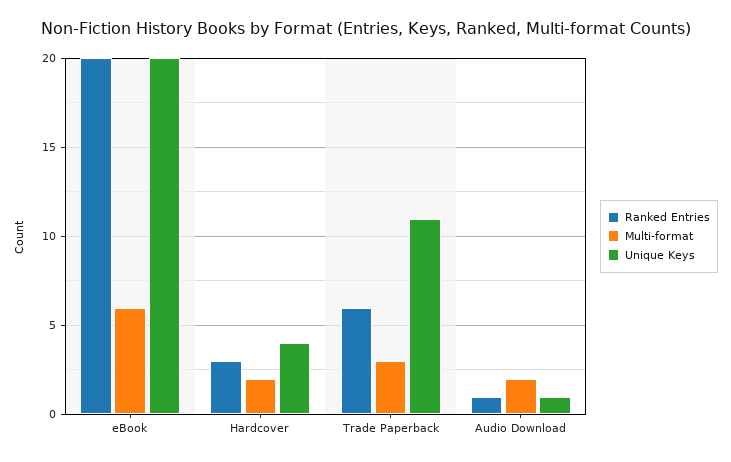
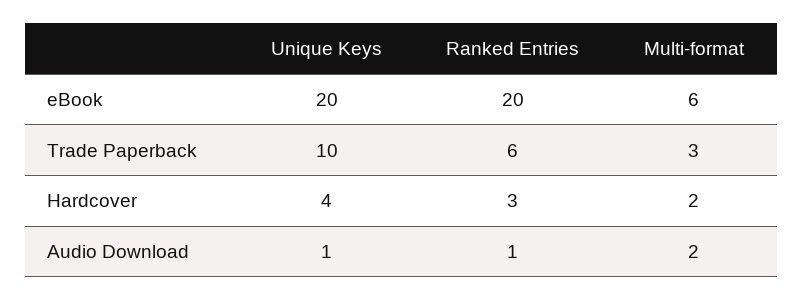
Unique Keys, Trade Paperback: 11 -> 10

